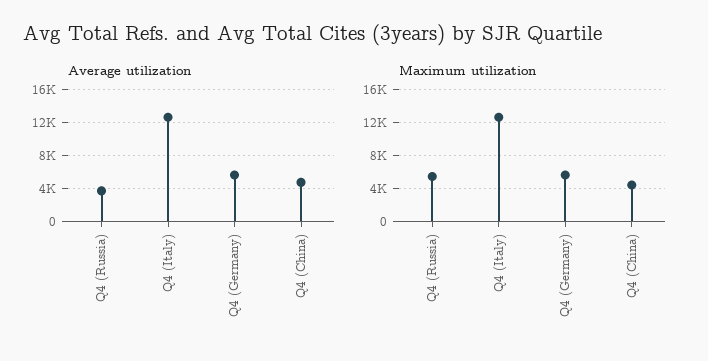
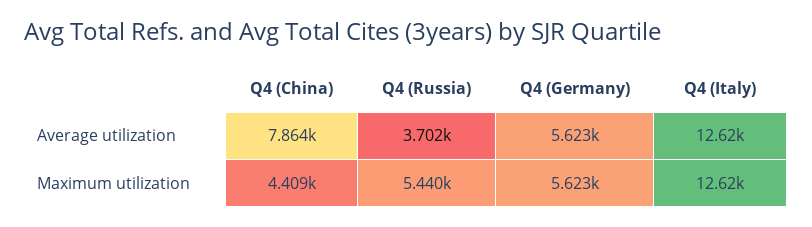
Average utilization, Q4 (China): 5000 -> 7864

